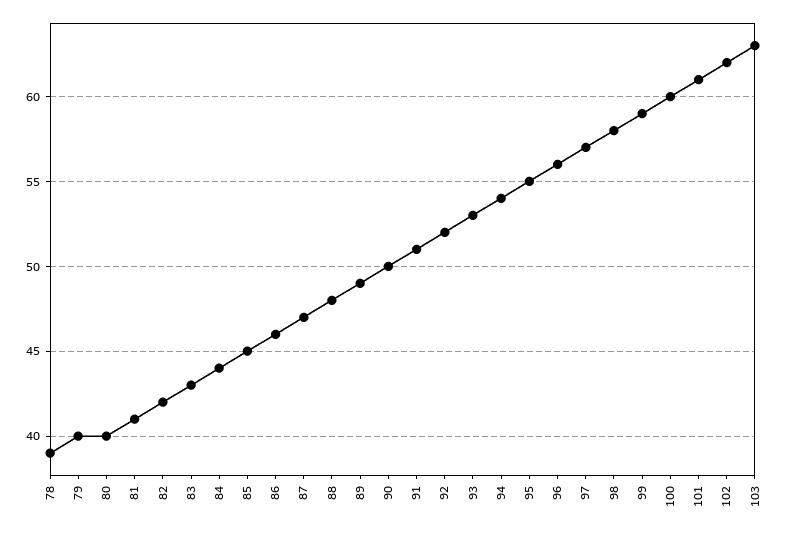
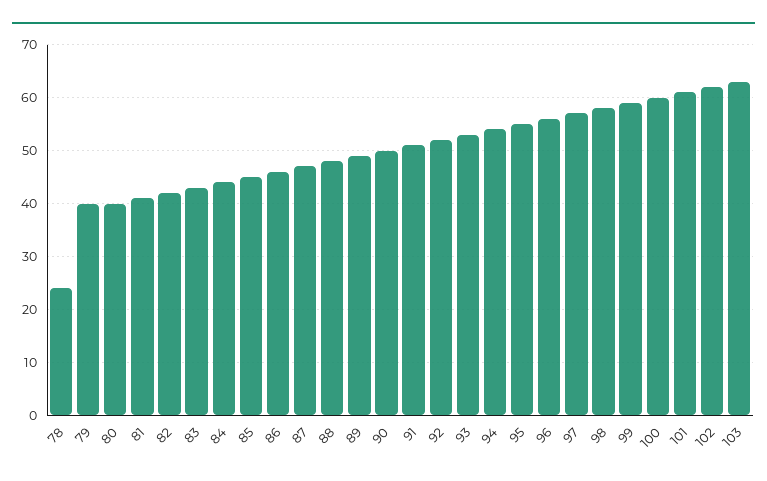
78: 39 -> 25

